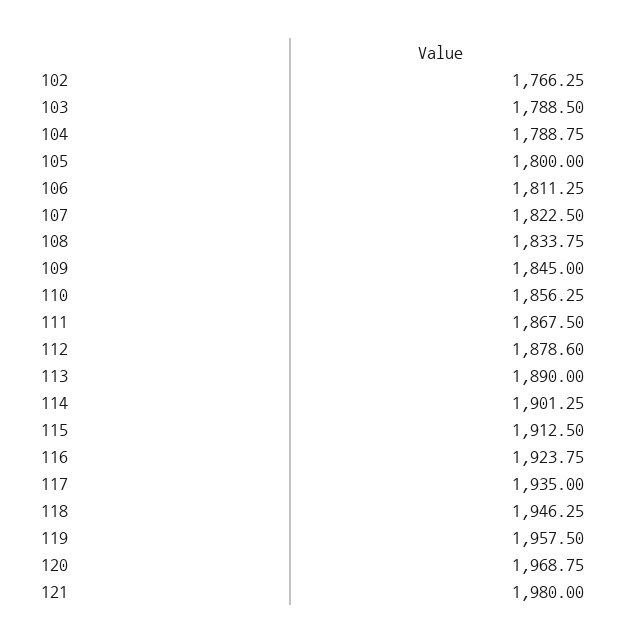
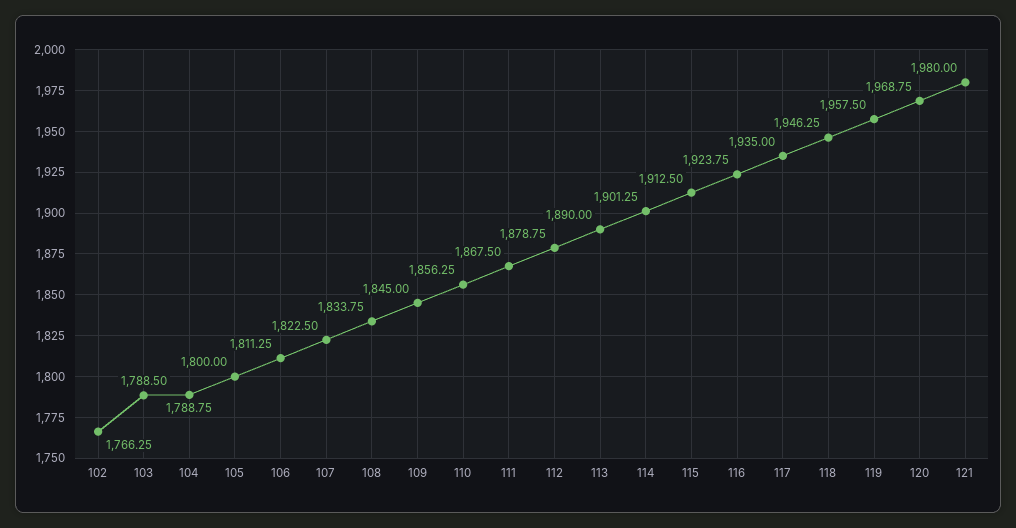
112: 1878.6 -> 1878.75

